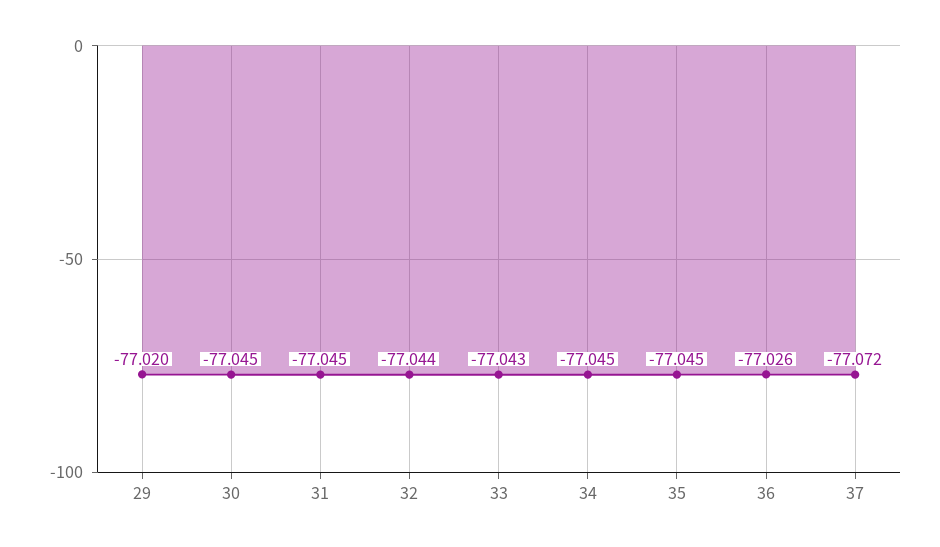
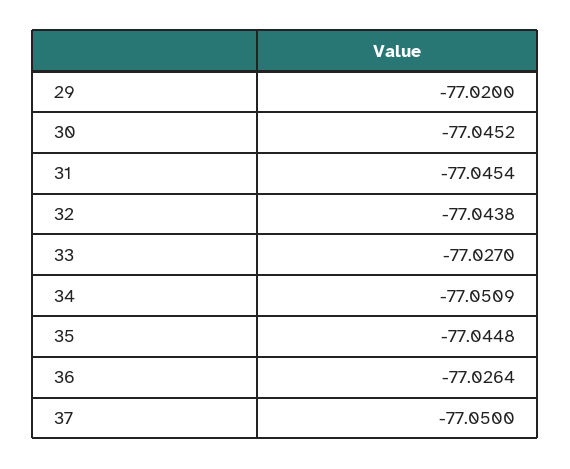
33: -77.043 -> -77.027
34: -77.045 -> -77.0509
37: -77.072 -> -77.05

